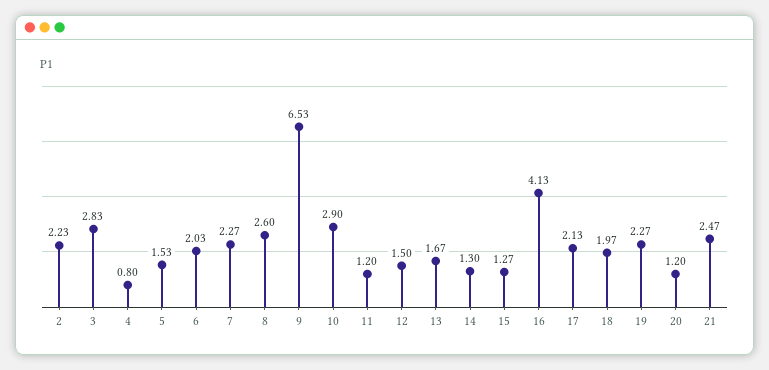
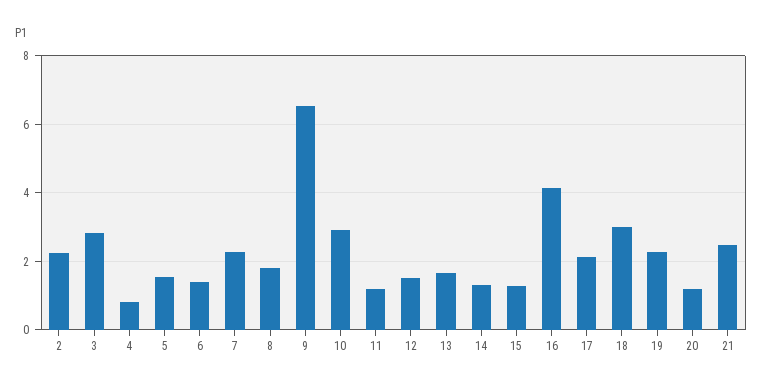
6: 2.03 -> 1.4
8: 2.6 -> 1.8
18: 1.97 -> 3

